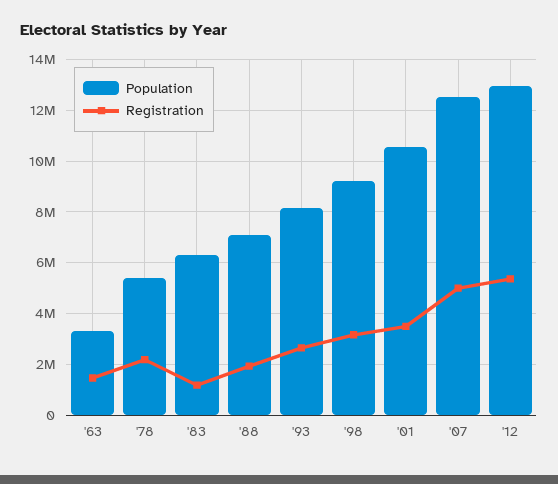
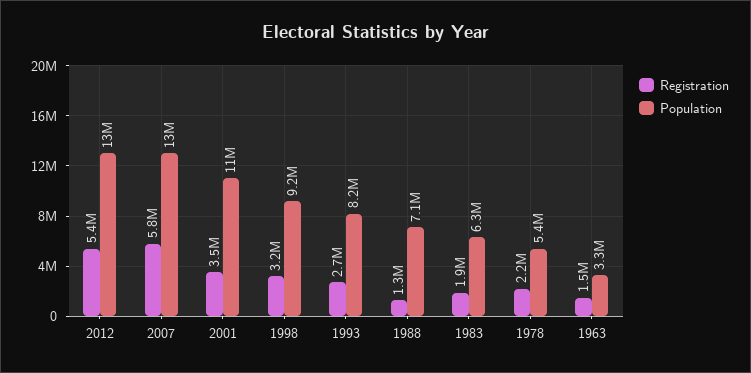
Registration, '83: 1250000 -> 1900000
Registration, '88: 2000000 -> 1300000
Registration, '07: 5000000 -> 5800000

